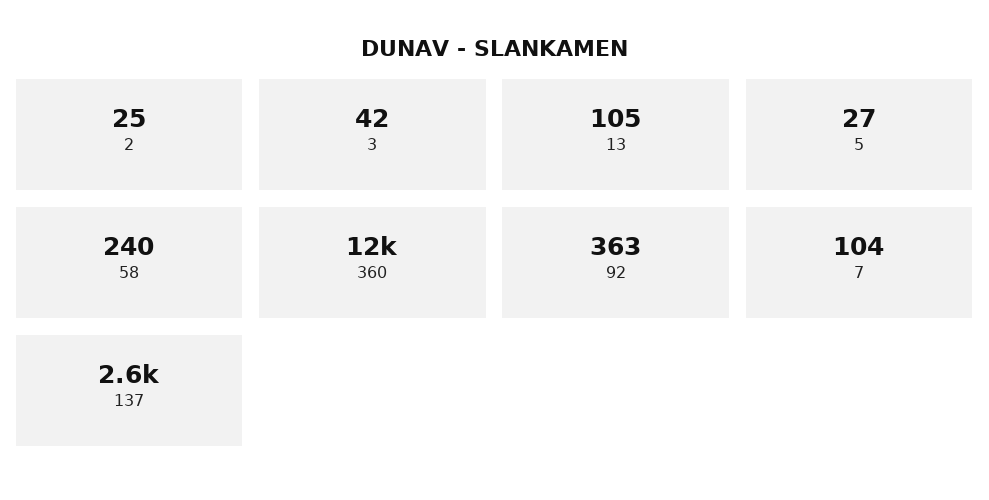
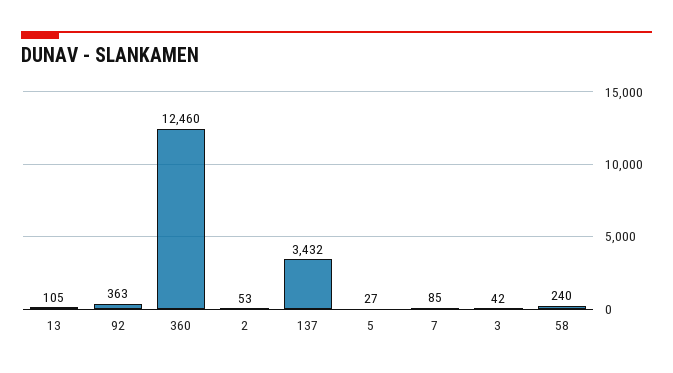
2: 25 -> 53
7: 104 -> 85
137: 2600 -> 3432

